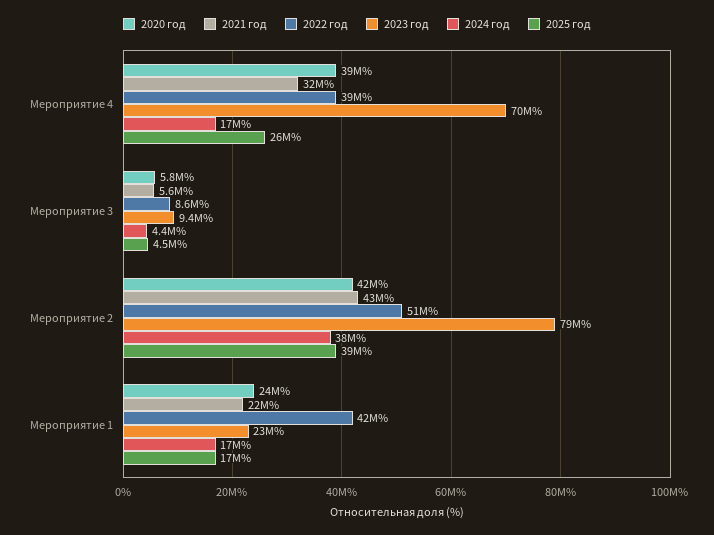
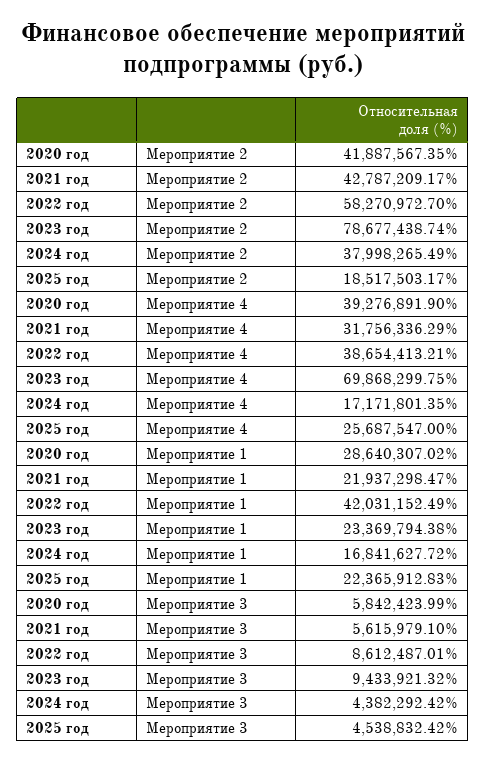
2022 год, Мероприятие 2: 51000000 -> 58270972.7
2025 год, Мероприятие 2: 39000000 -> 18517503.17
2020 год, Мероприятие 1: 24000000 -> 28640307.02
2025 год, Мероприятие 1: 17000000 -> 22365912.83

